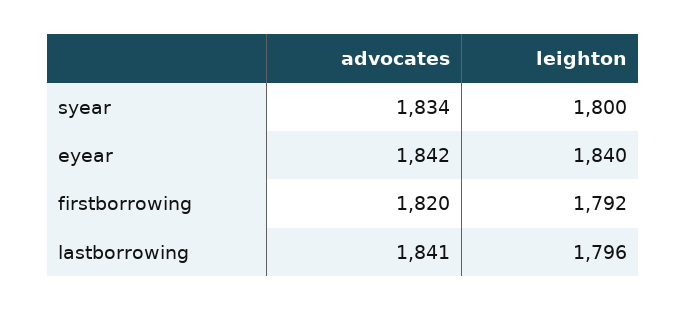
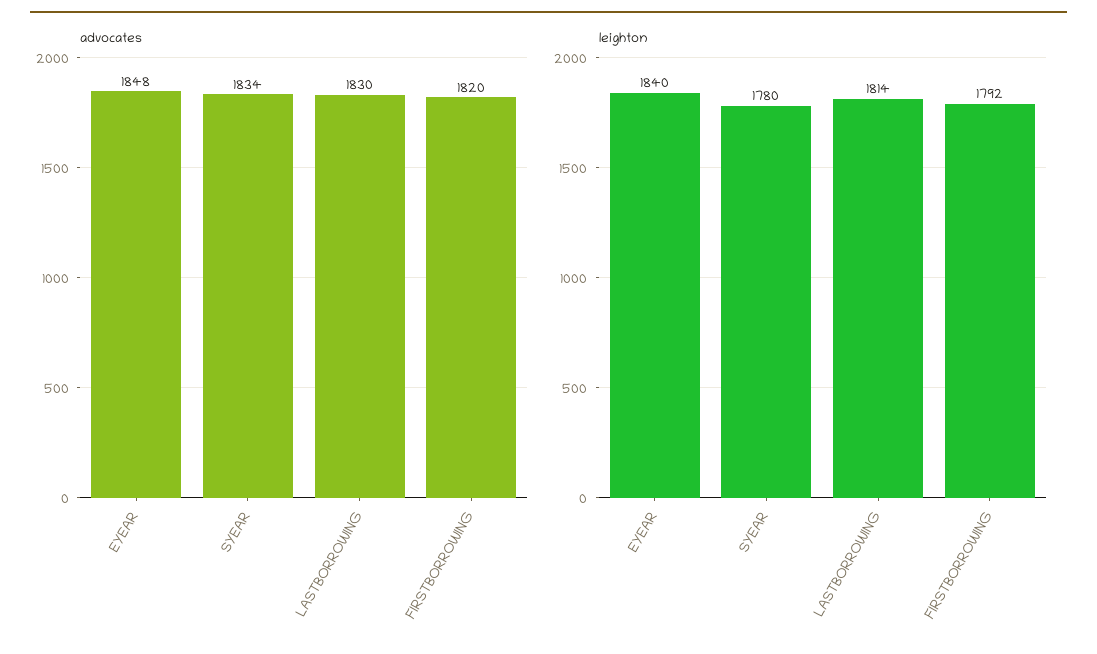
leighton, syear: 1800 -> 1780
advocates, eyear: 1842 -> 1848
advocates, lastborrowing: 1841 -> 1830
leighton, lastborrowing: 1796 -> 1814

